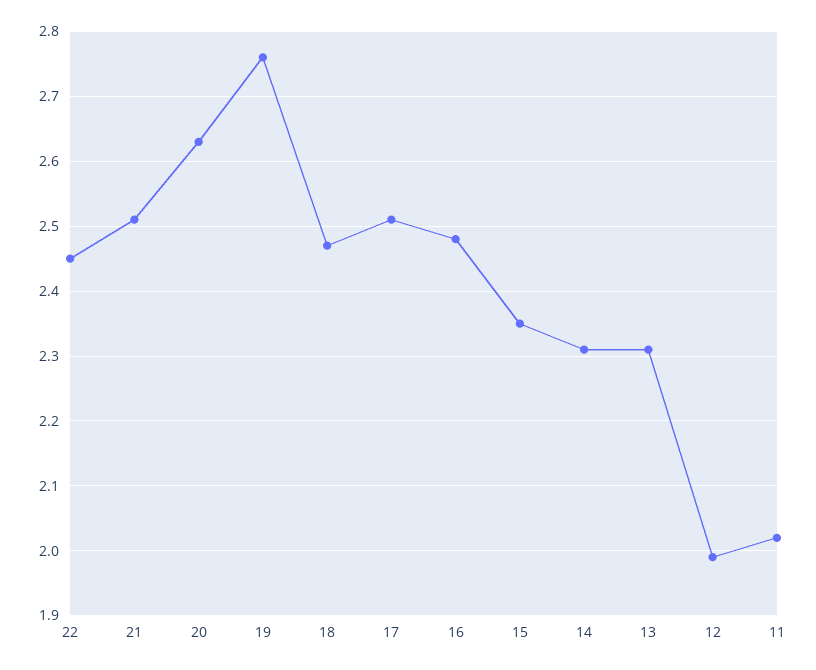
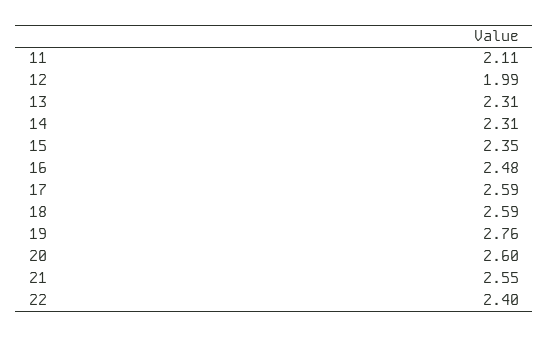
22: 2.45 -> 2.4
21: 2.51 -> 2.55
20: 2.63 -> 2.6
18: 2.47 -> 2.59
17: 2.51 -> 2.59
11: 2.02 -> 2.11

